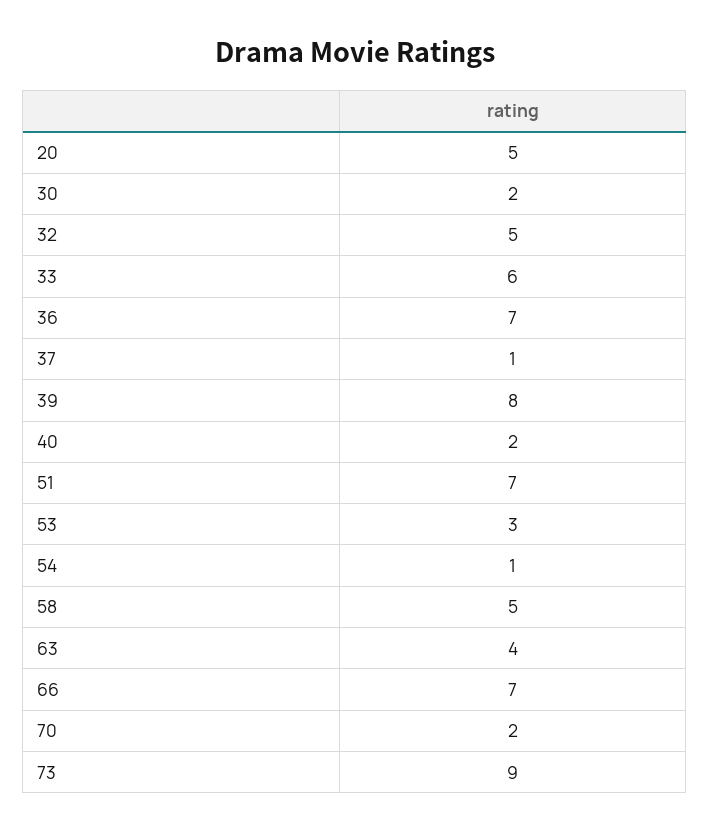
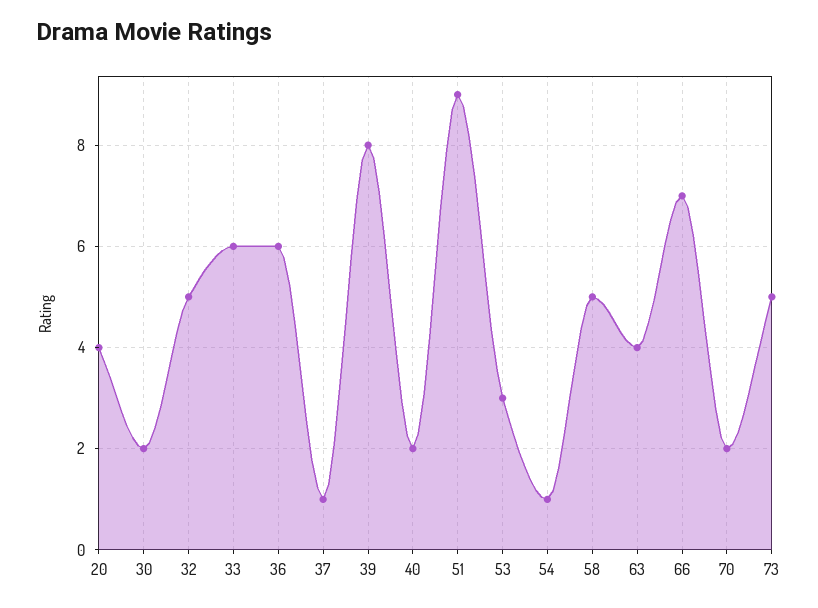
20: 5 -> 4
36: 7 -> 6
51: 7 -> 9
73: 9 -> 5

